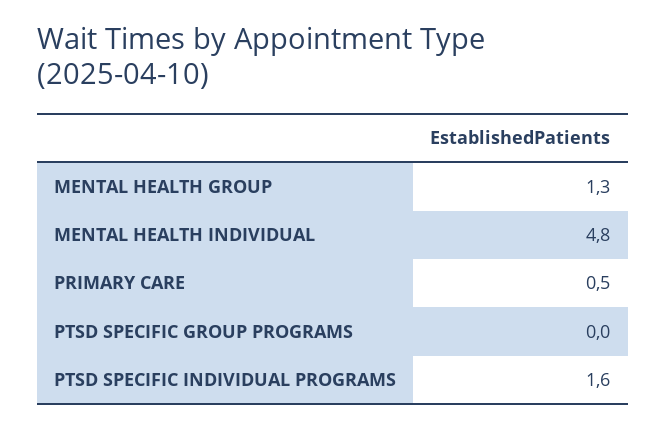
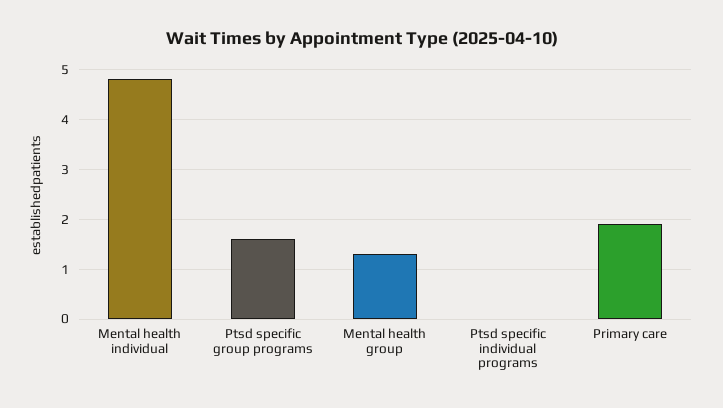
PRIMARY CARE: 0.5 -> 2
PTSD SPECIFIC GROUP PROGRAMS: 0 -> 1.5
PTSD SPECIFIC INDIVIDUAL PROGRAMS: 1.6 -> 0

